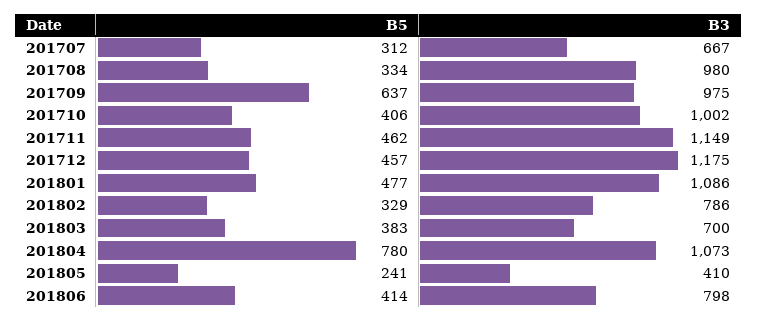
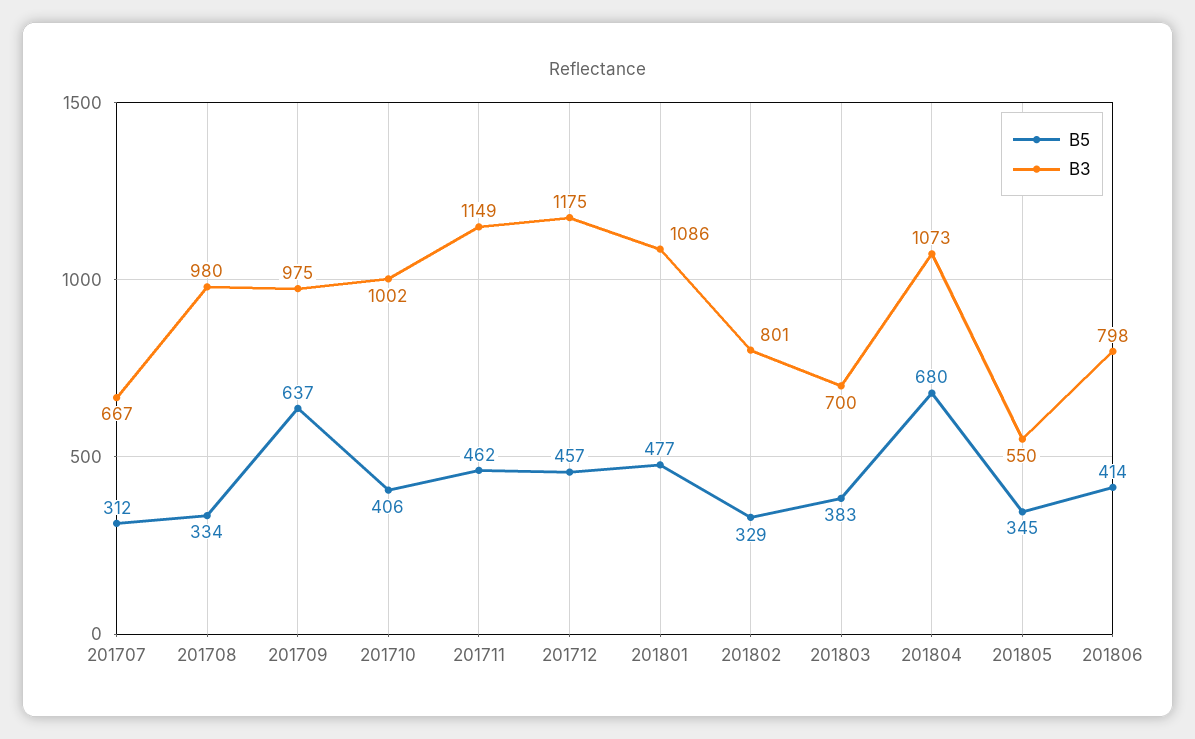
B3, 201802: 786 -> 801
B5, 201804: 780 -> 680
B5, 201805: 241 -> 345
B3, 201805: 410 -> 550

